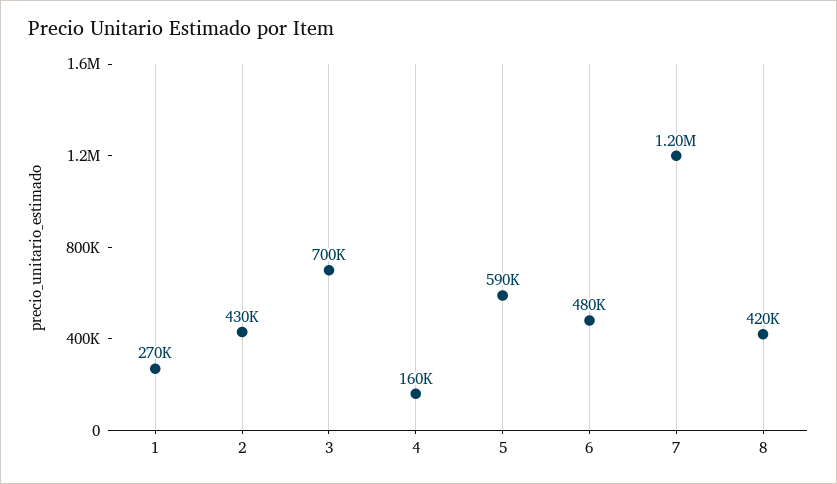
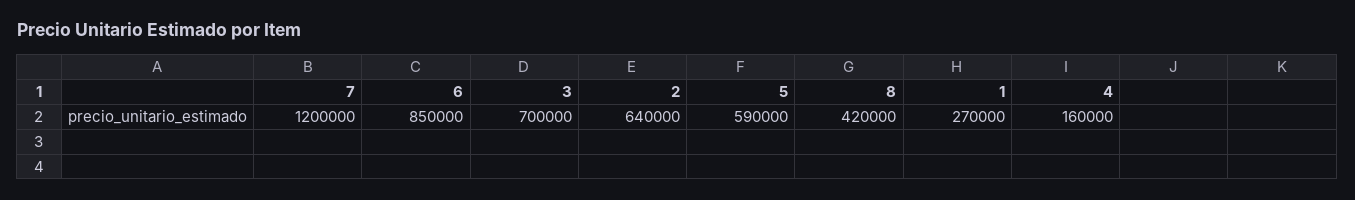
2: 430000 -> 640000
6: 480000 -> 850000

